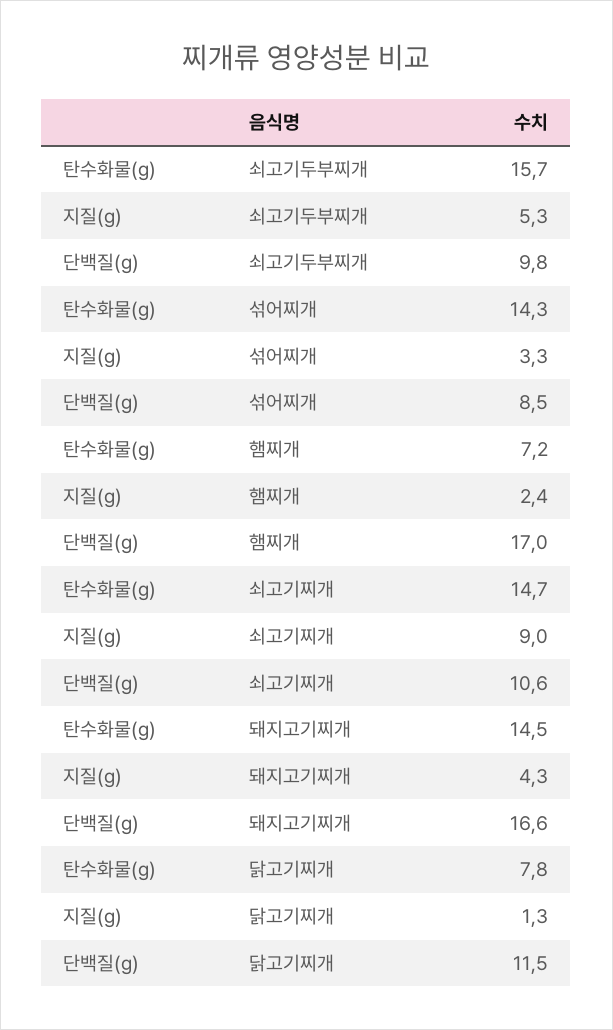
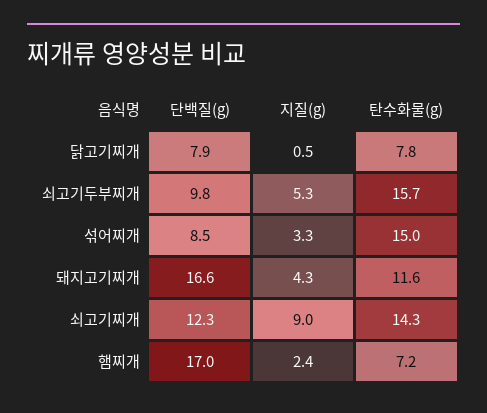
탄수화물(g), 섞어찌개: 14.3 -> 15
탄수화물(g), 쇠고기찌개: 14.7 -> 14.3
단백질(g), 쇠고기찌개: 10.6 -> 12.3
탄수화물(g), 돼지고기찌개: 14.5 -> 11.6
지질(g), 닭고기찌개: 1.3 -> 0.5
단백질(g), 닭고기찌개: 11.5 -> 7.9

